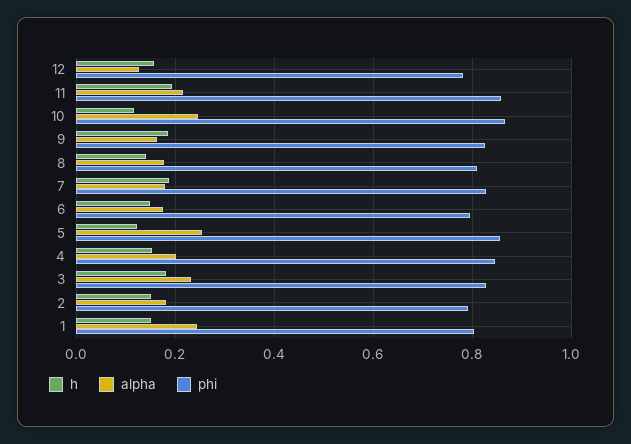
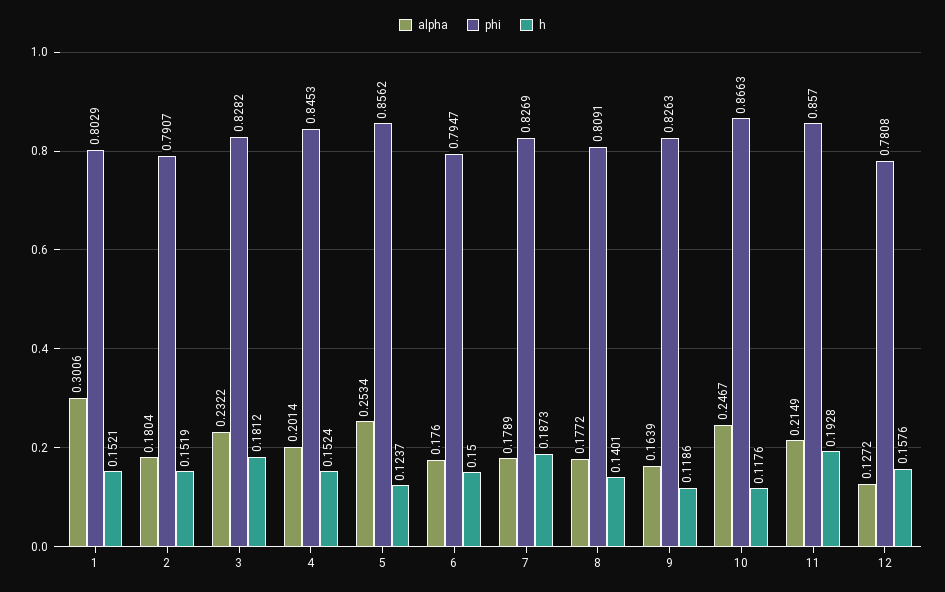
h, 9: 0.18 -> 0.1186
alpha, 1: 0.24 -> 0.3006

